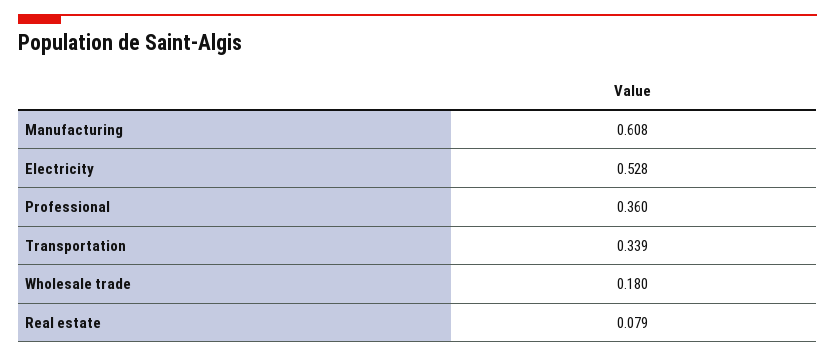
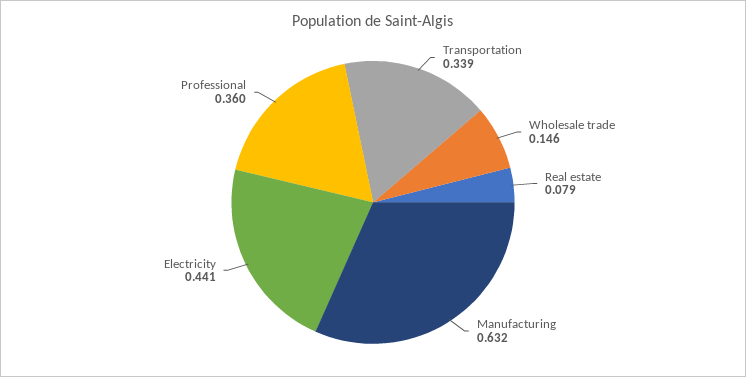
Manufacturing: 0.608 -> 0.632
Electricity: 0.528 -> 0.441
Wholesale trade: 0.18 -> 0.146

